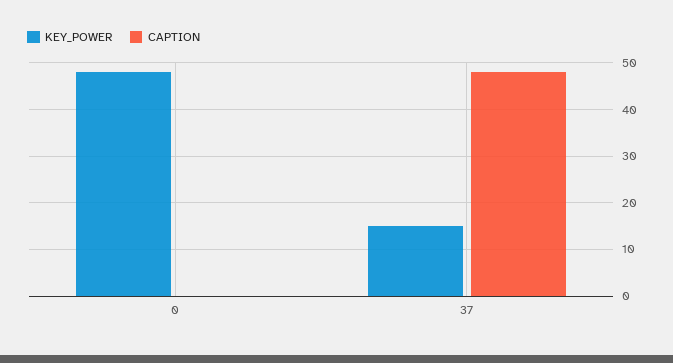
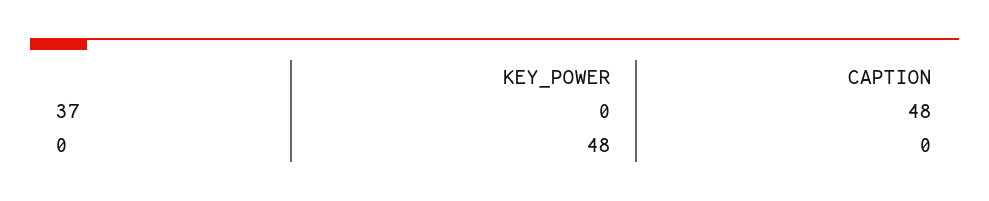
KEY_POWER, 37: 15 -> 0

